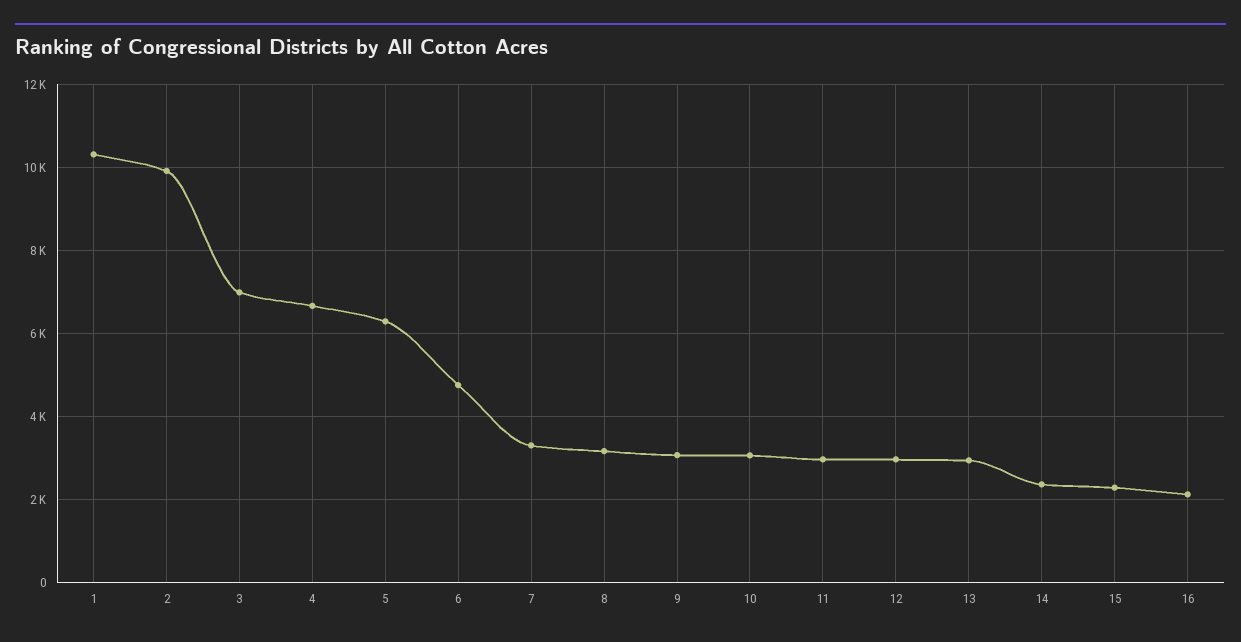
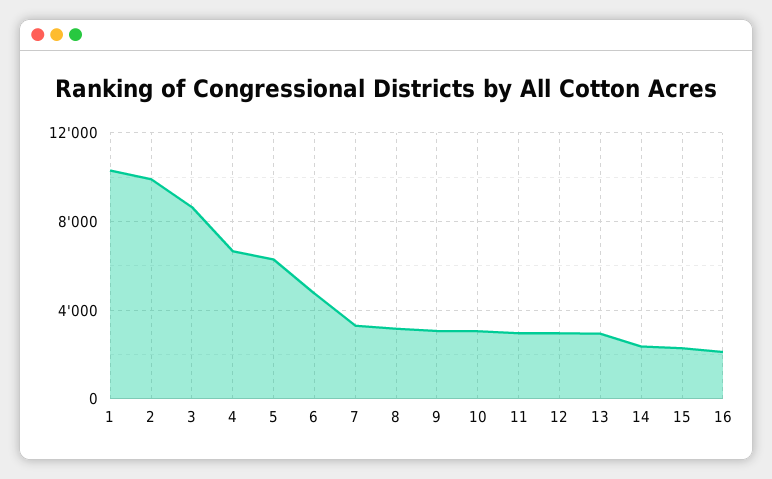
3: 7000 -> 8500

